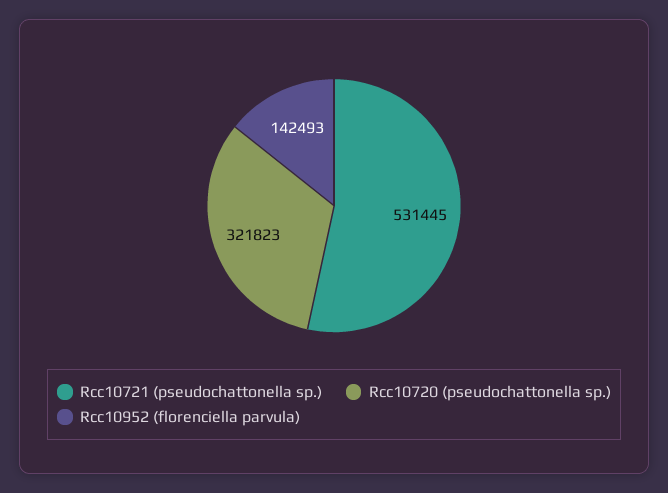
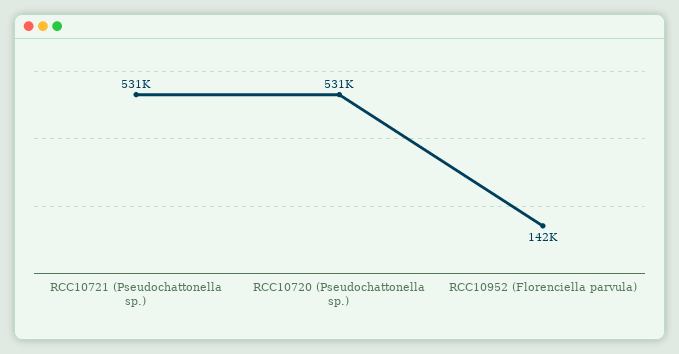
Rcc10720 (pseudochattonella sp.): 321823 -> 531000

